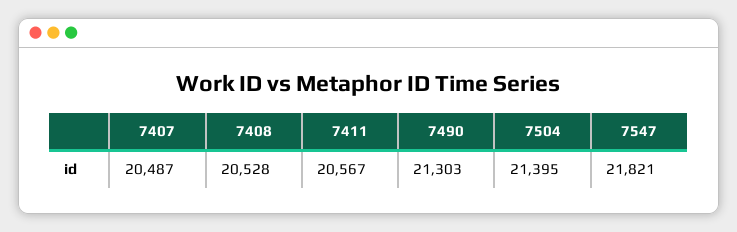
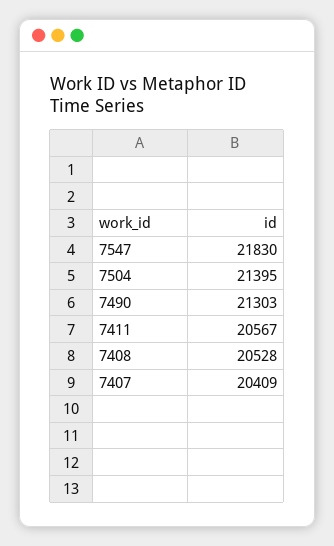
7407: 20487 -> 20409
7547: 21821 -> 21830

